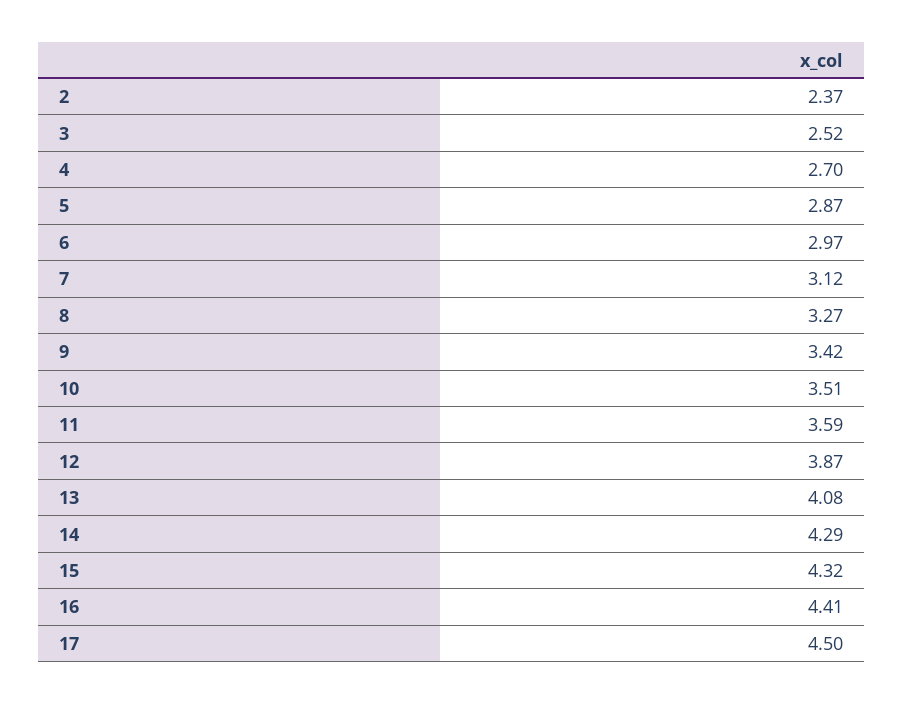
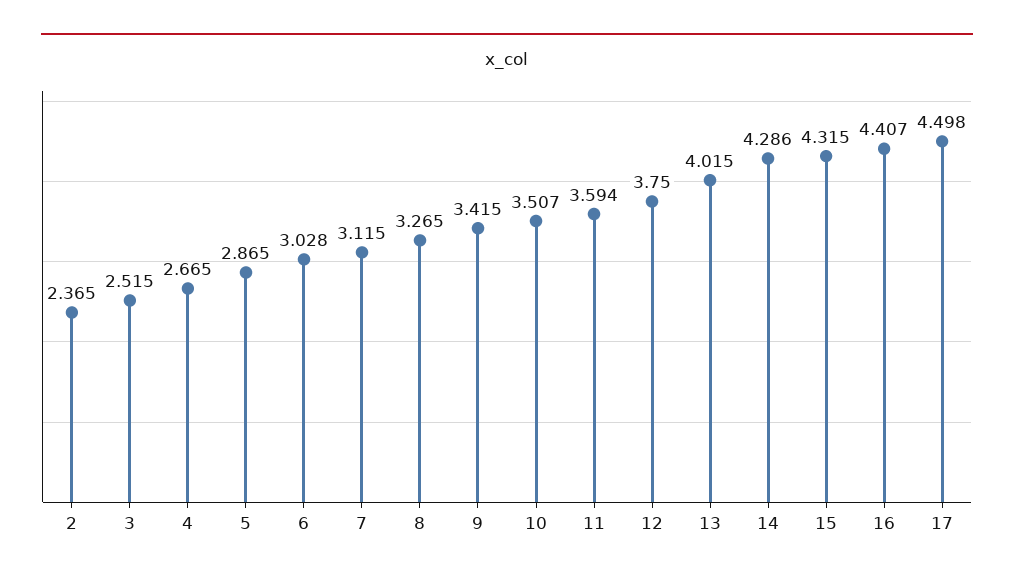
4: 2.7 -> 2.665
6: 2.97 -> 3.028
12: 3.87 -> 3.75
13: 4.08 -> 4.015

